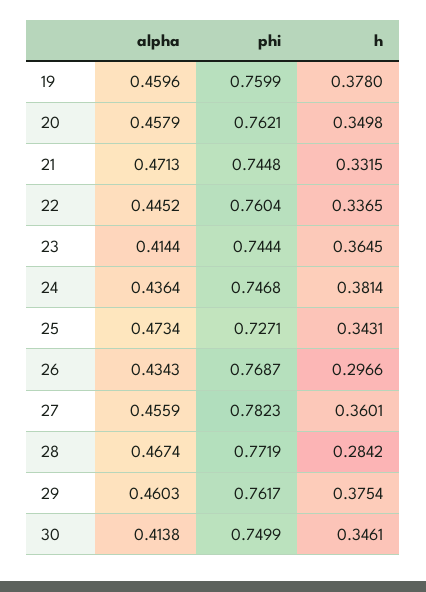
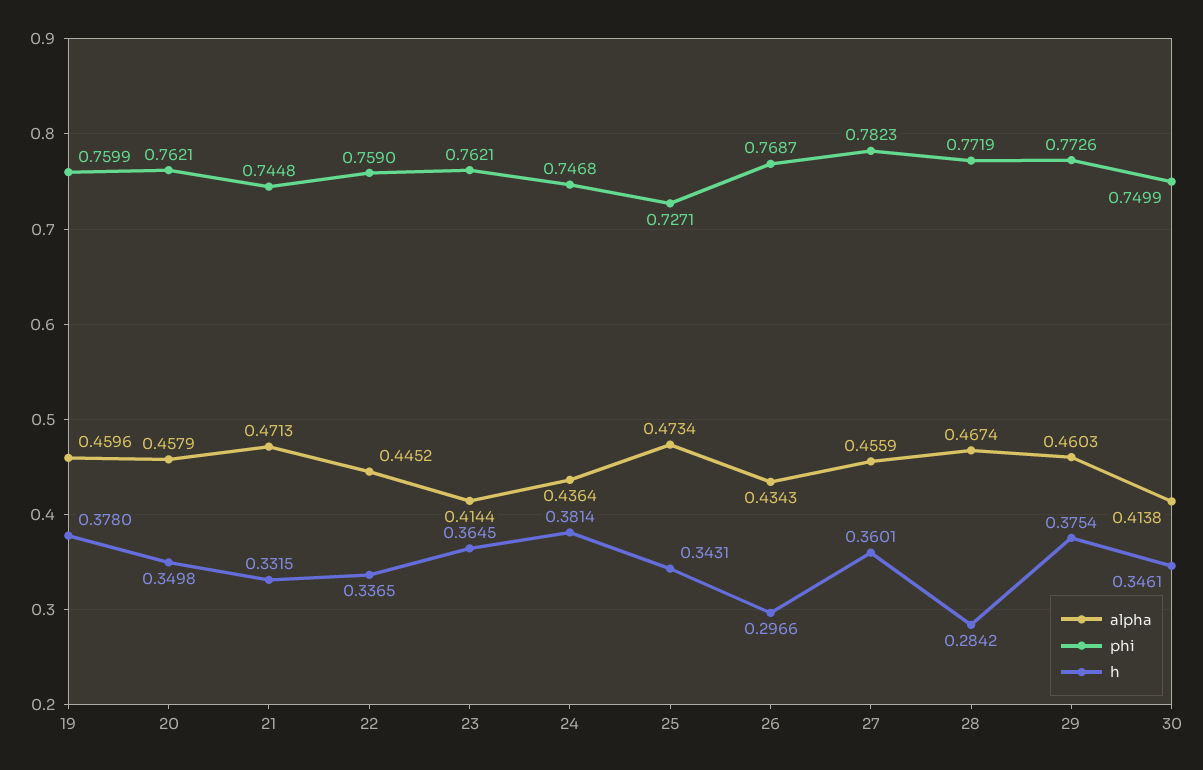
phi, 22: 0.7604 -> 0.759
phi, 23: 0.7444 -> 0.7621
phi, 29: 0.7617 -> 0.7726

